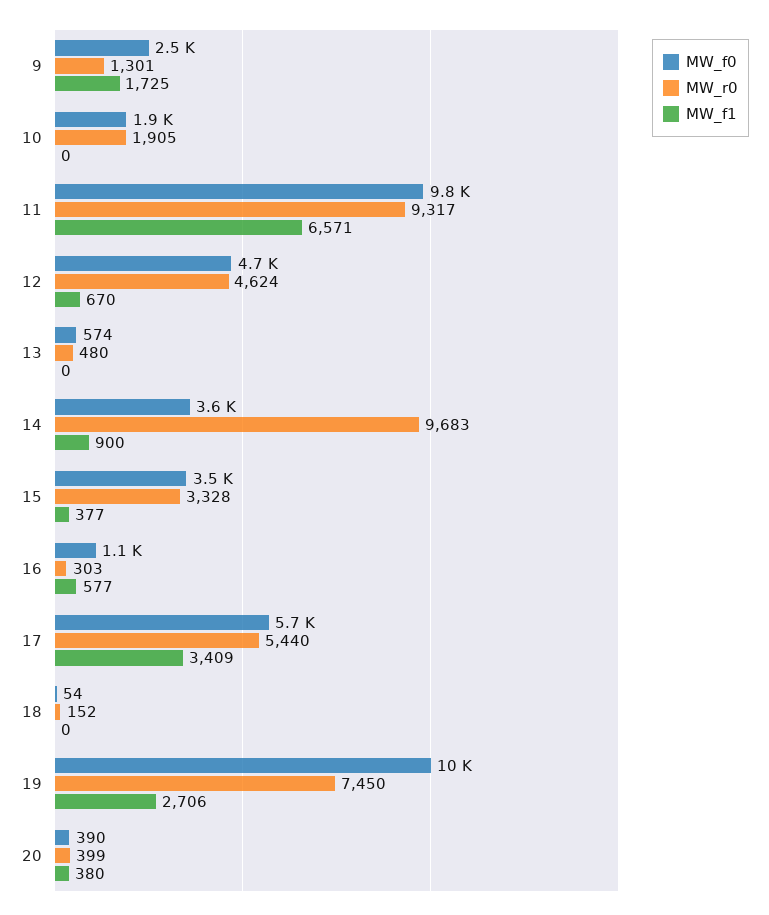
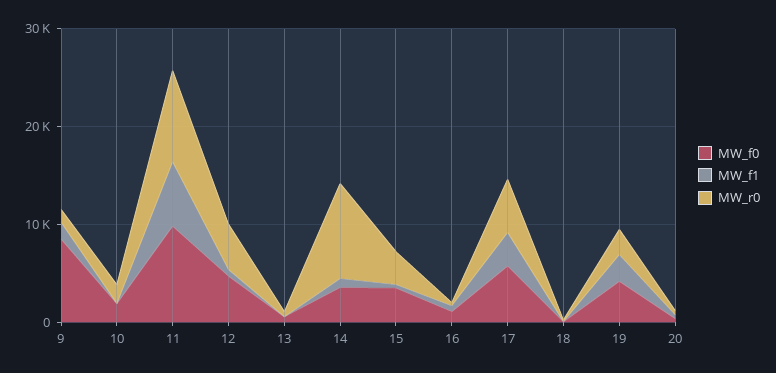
MW_f0, 9: 2500 -> 8000
MW_f0, 19: 10000 -> 4000
MW_r0, 19: 7450 -> 2000

